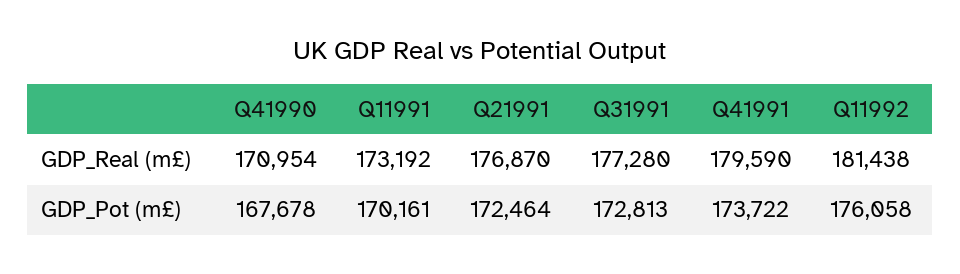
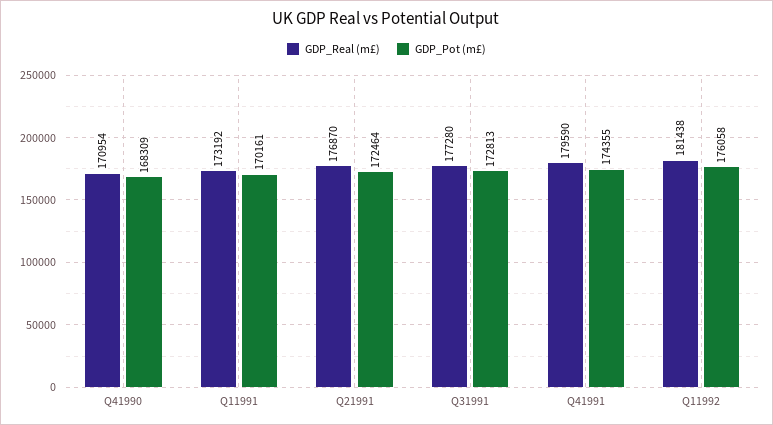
GDP_Pot (m£), Q41990: 167678 -> 168309
GDP_Pot (m£), Q41991: 173722 -> 174355

